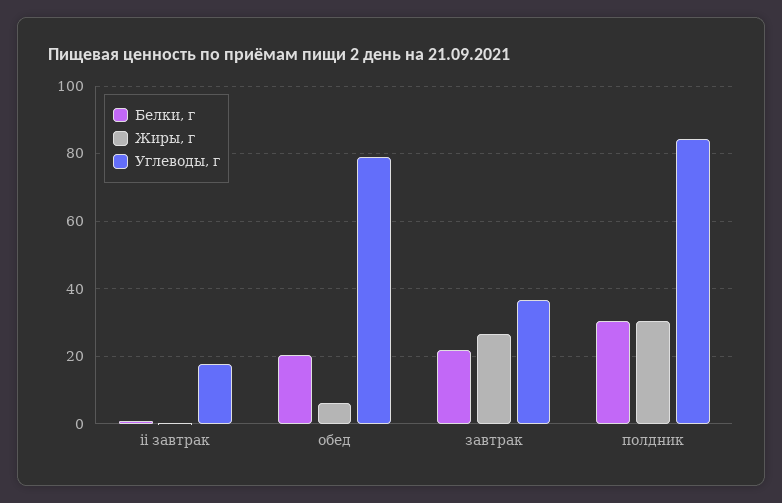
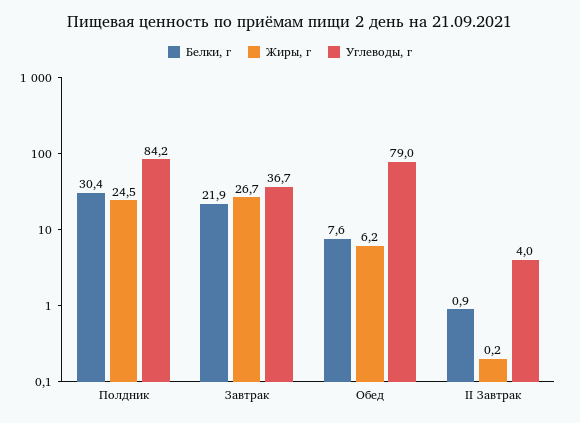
Углеводы, г, ii завтрак: 18 -> 4
Белки, г, обед: 20 -> 7.6
Жиры, г, полдник: 30 -> 24.5

